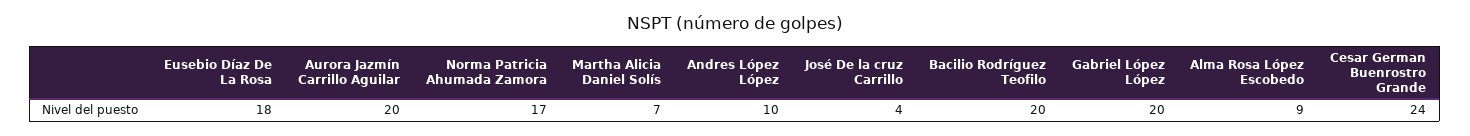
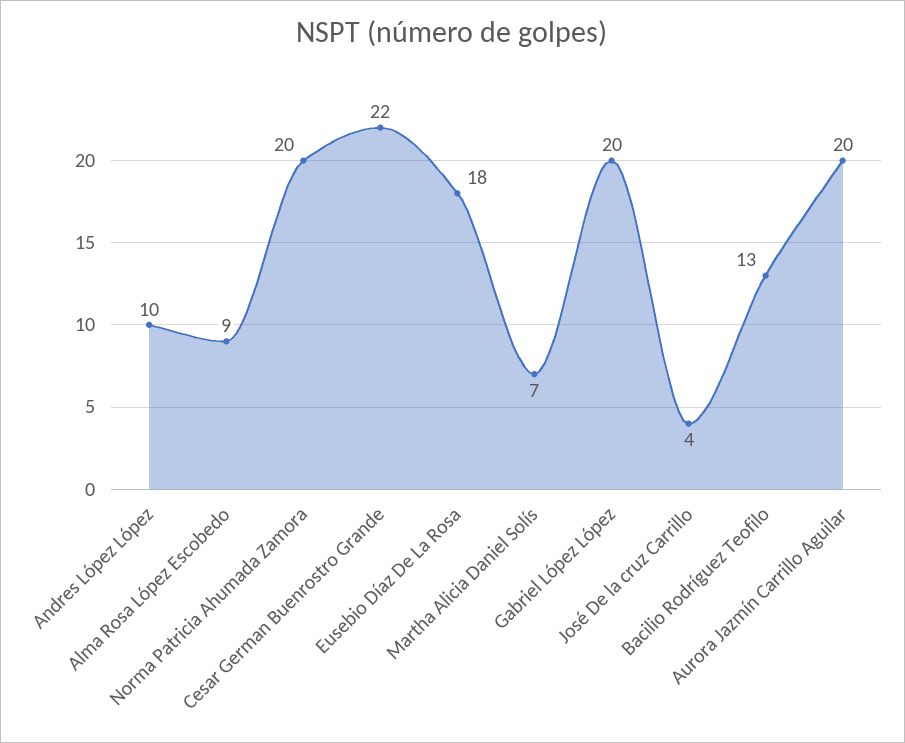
Norma Patricia Ahumada Zamora: 17 -> 20
Bacilio Rodríguez Teofilo: 20 -> 13
Cesar German Buenrostro Grande: 24 -> 22

